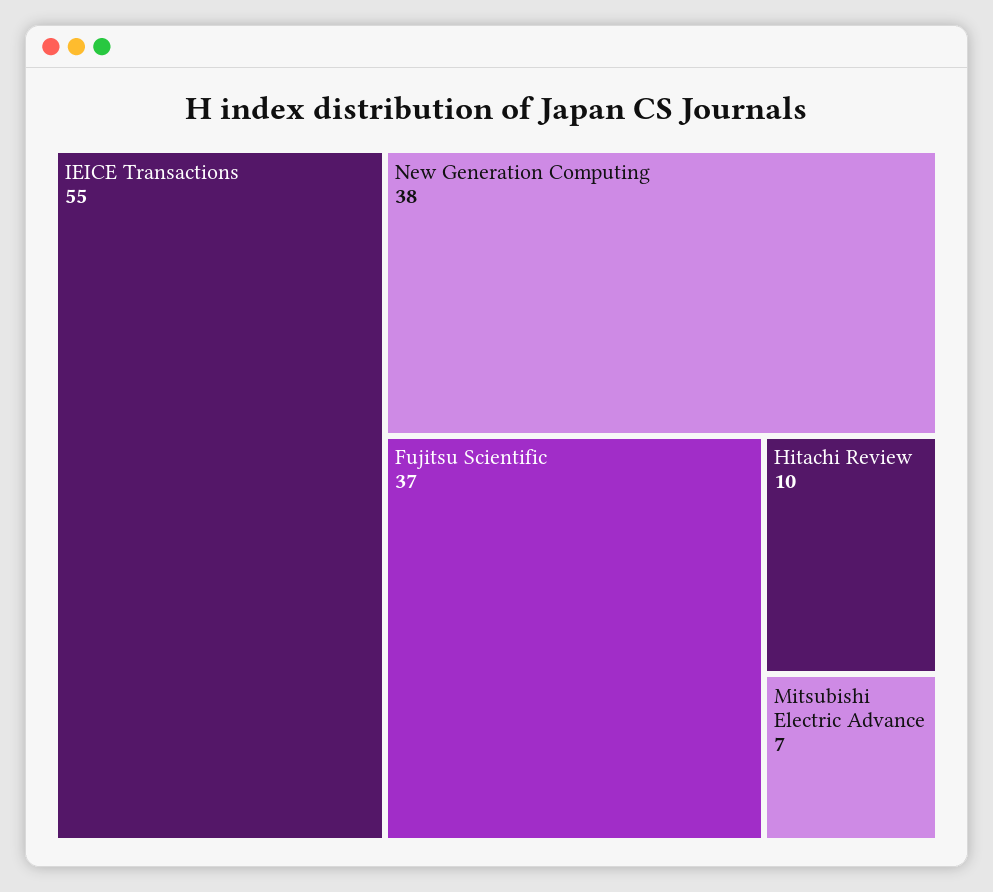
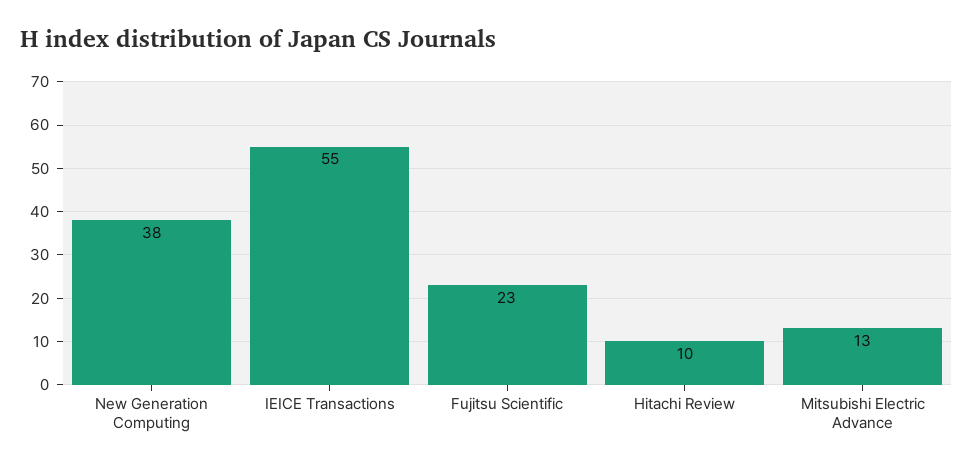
Fujitsu Scientific: 37 -> 23
Mitsubishi Electric Advance: 7 -> 13

